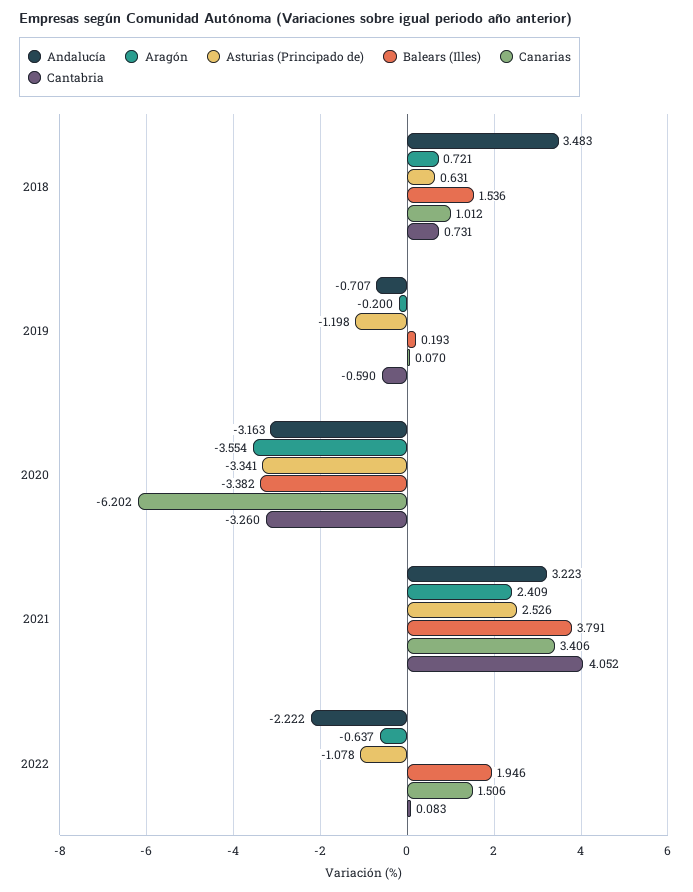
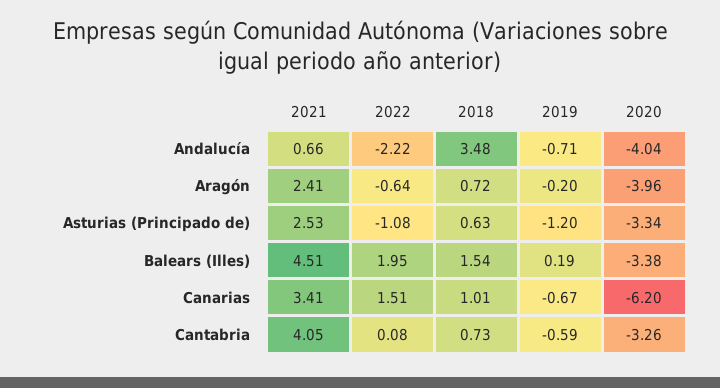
Canarias, 2019: 0.07 -> -0.67
Andalucía, 2020: -3.163 -> -4.04
Aragón, 2020: -3.554 -> -3.96
Andalucía, 2021: 3.223 -> 0.66
Balears (Illes), 2021: 3.791 -> 4.51

